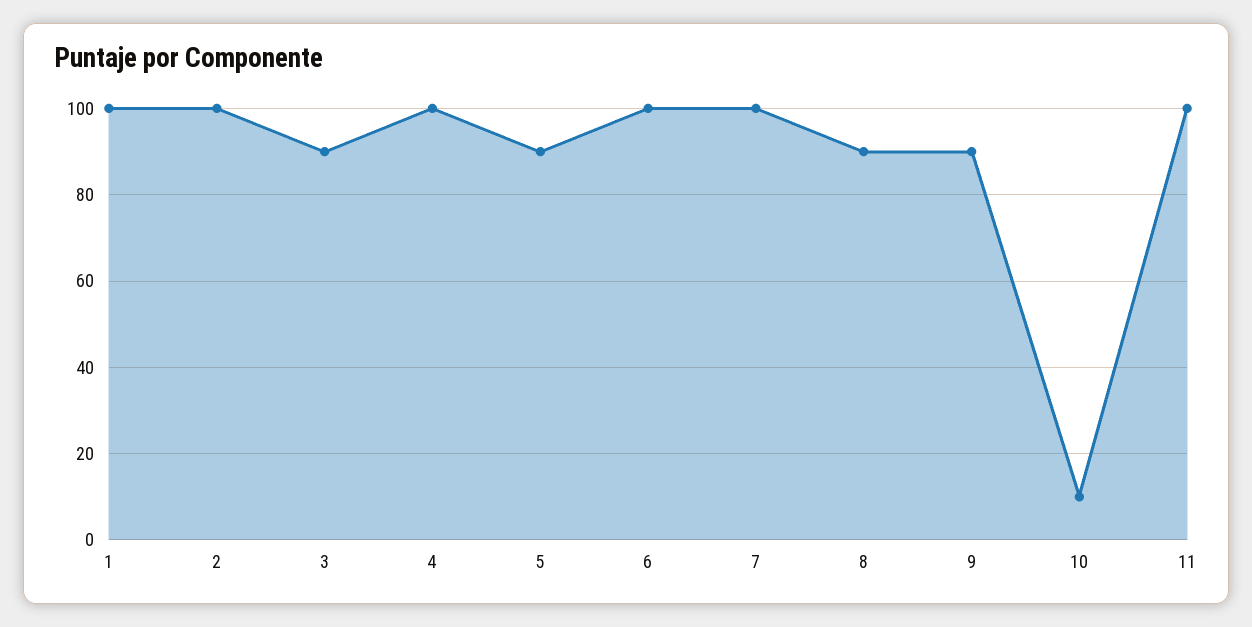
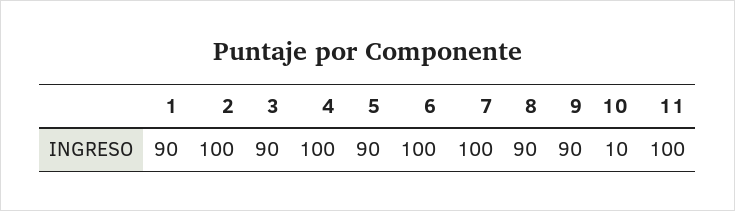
1: 100 -> 90

